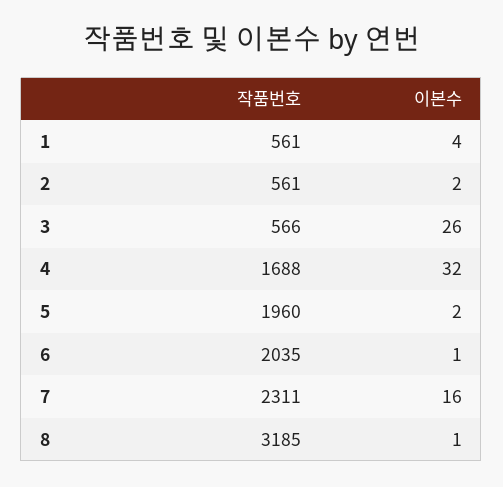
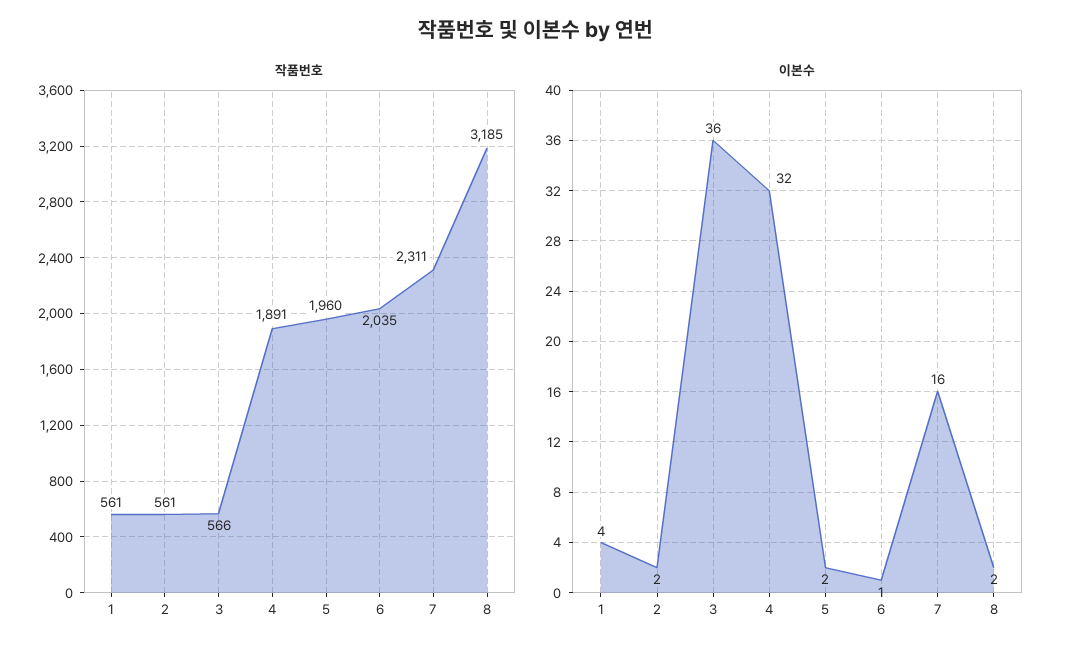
이본수, 3: 26 -> 36
작품번호, 4: 1688 -> 1891
이본수, 8: 1 -> 2

